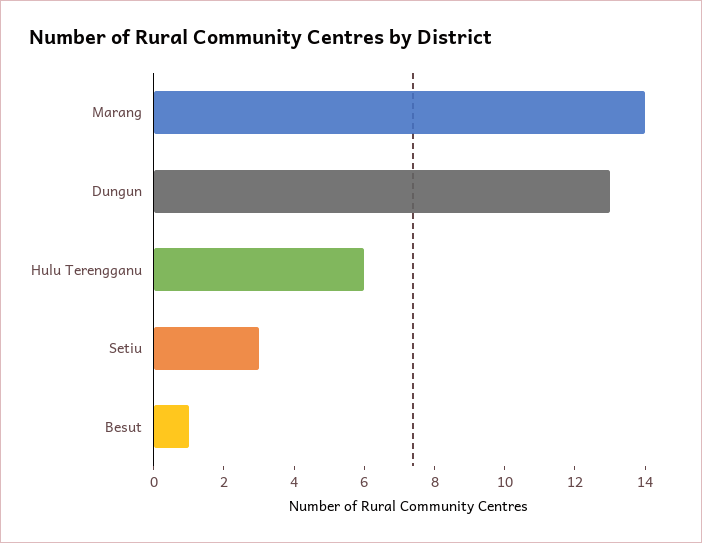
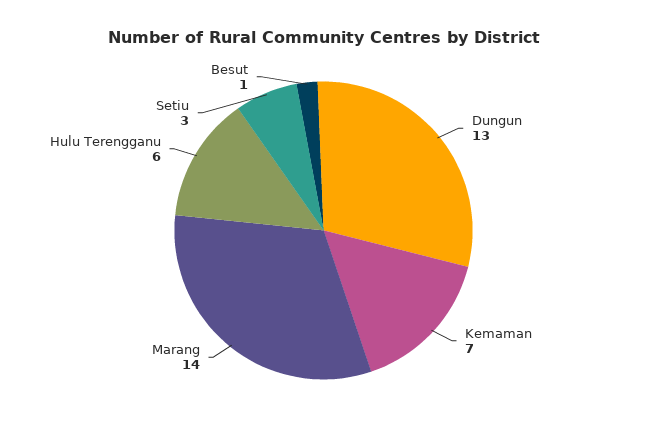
Kemaman: none -> 7

